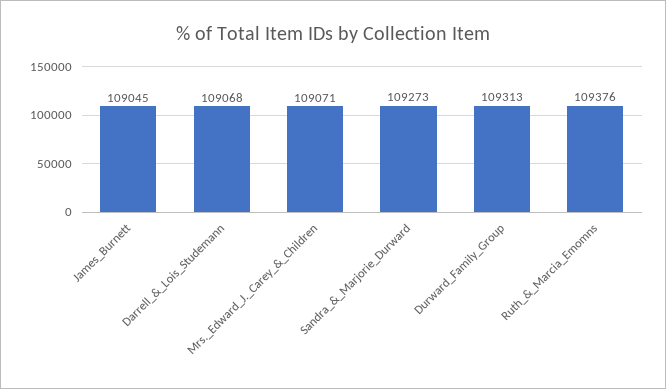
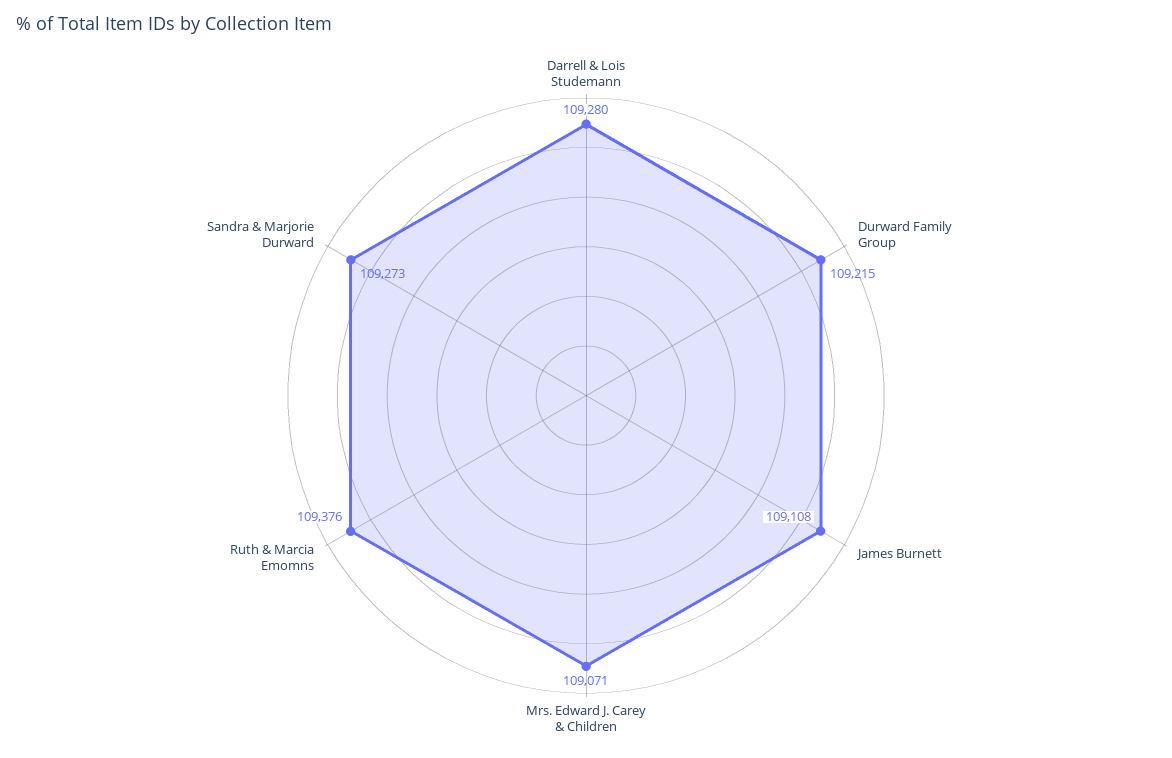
James_Burnett: 109045 -> 109108
Darrell_&_Lois_Studemann: 109068 -> 109280
Durward_Family_Group: 109313 -> 109215

